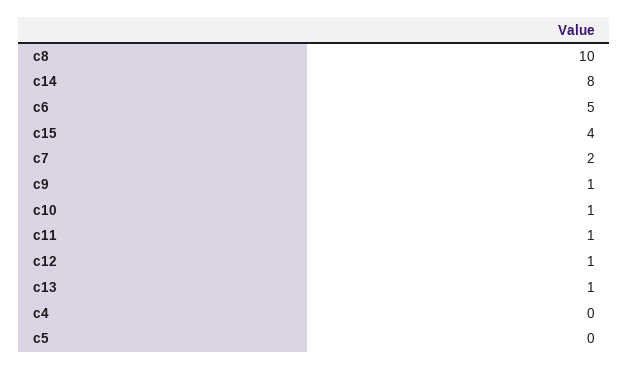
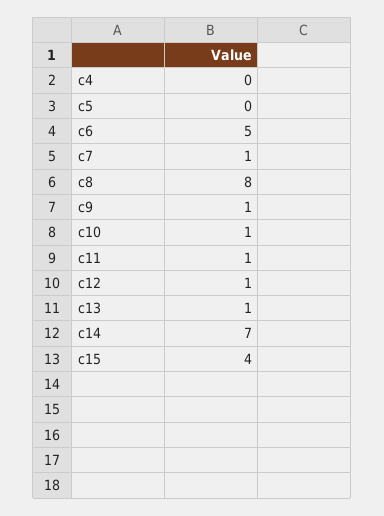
c8: 10 -> 8
c14: 8 -> 7
c7: 2 -> 1

